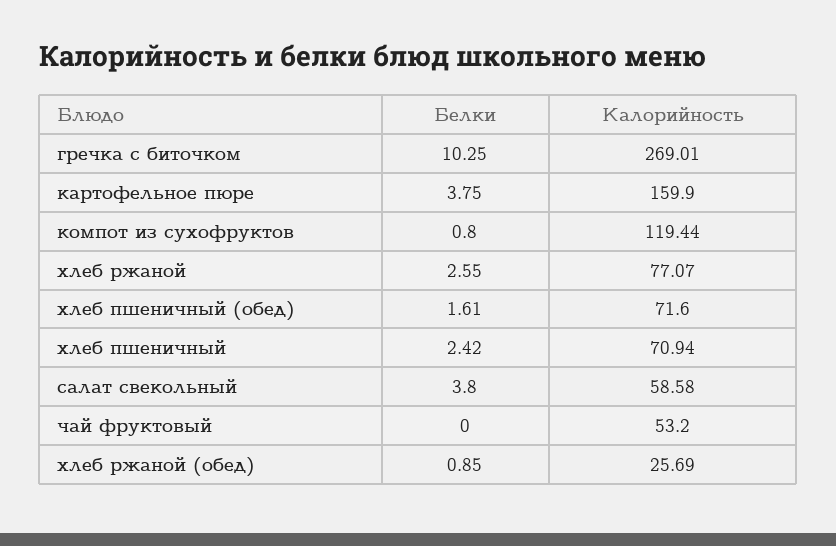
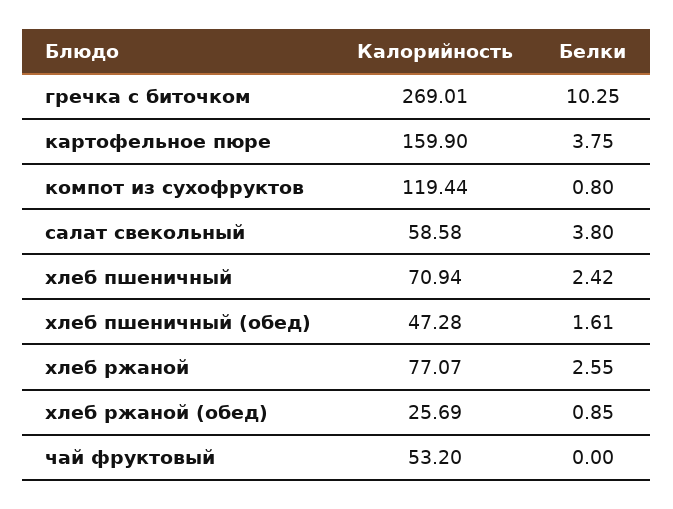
Калорийность, хлеб пшеничный (обед): 71.6 -> 47.28

